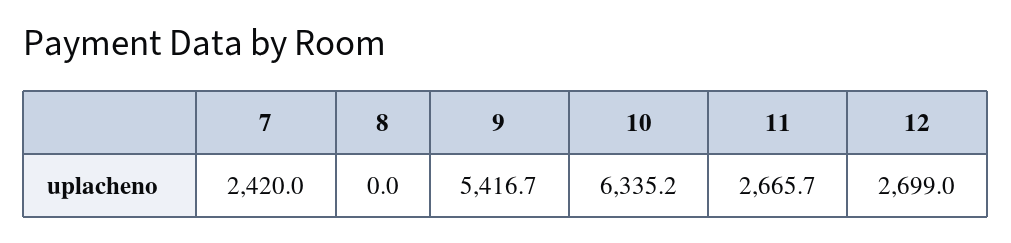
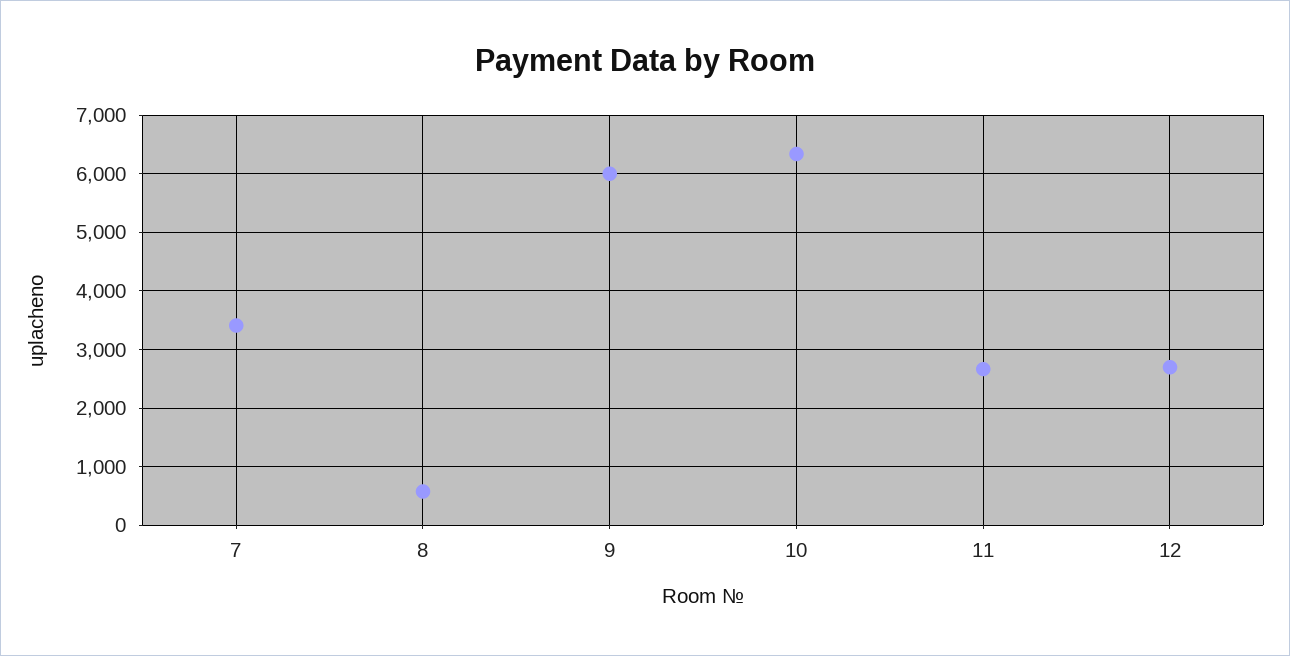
7: 2420 -> 3400
8: 0 -> 600
9: 5416.7 -> 6000

